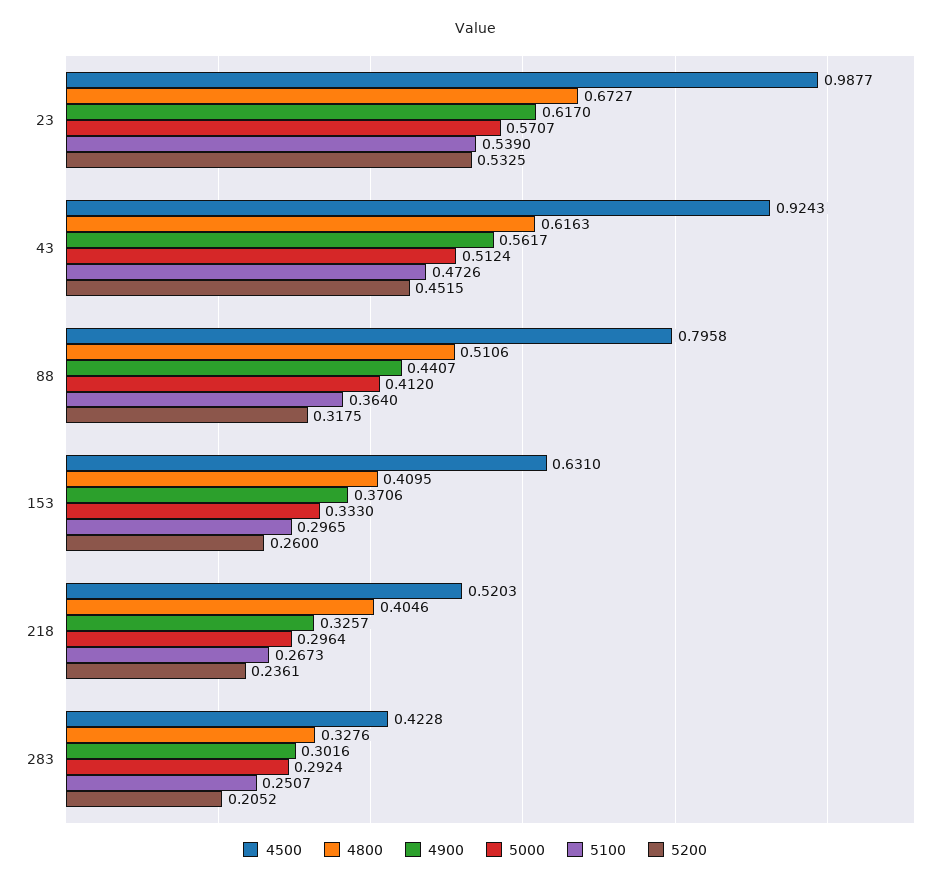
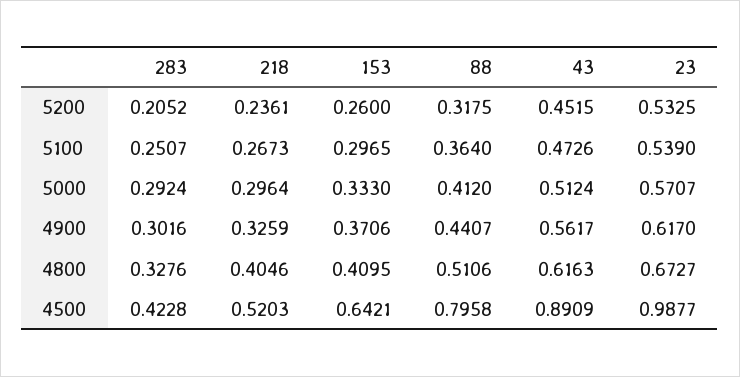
4500, 43: 0.9243 -> 0.8909
4500, 153: 0.631 -> 0.6421
4900, 218: 0.3257 -> 0.3259

